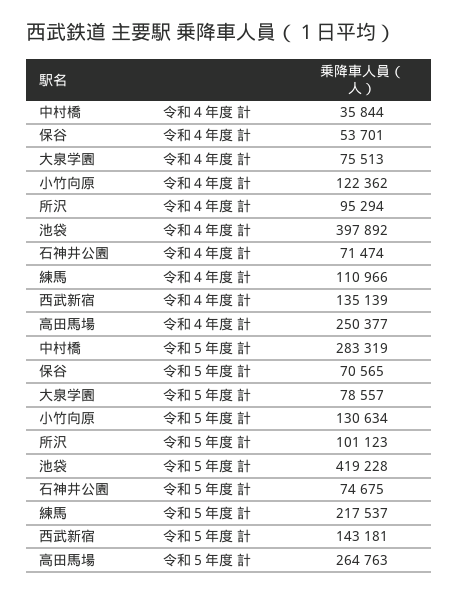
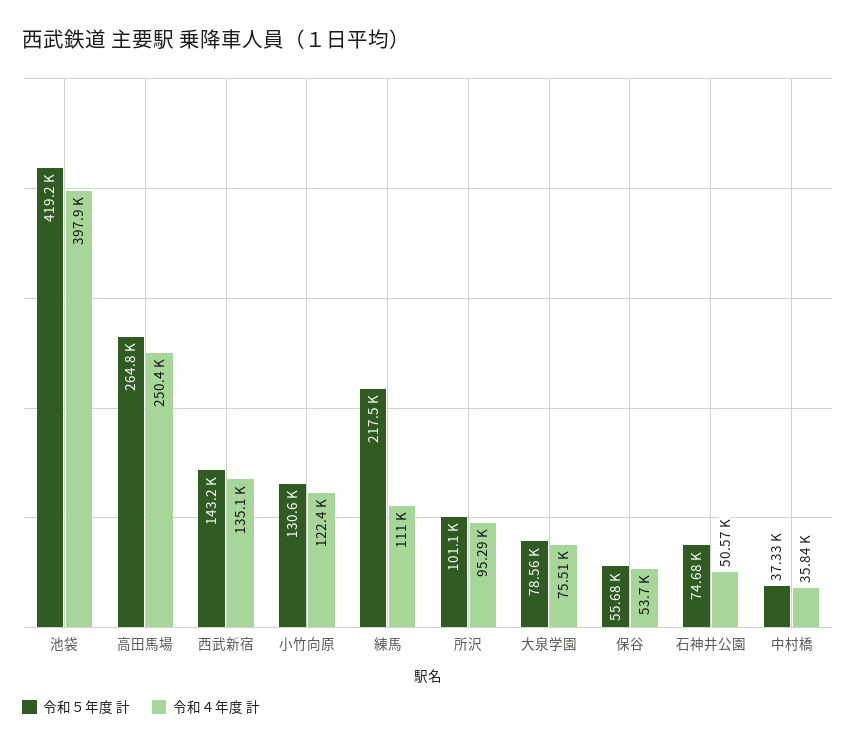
令和４年度 計, 石神井公園: 71474 -> 50570
令和５年度 計, 中村橋: 283319 -> 37330
令和５年度 計, 保谷: 70565 -> 55680

